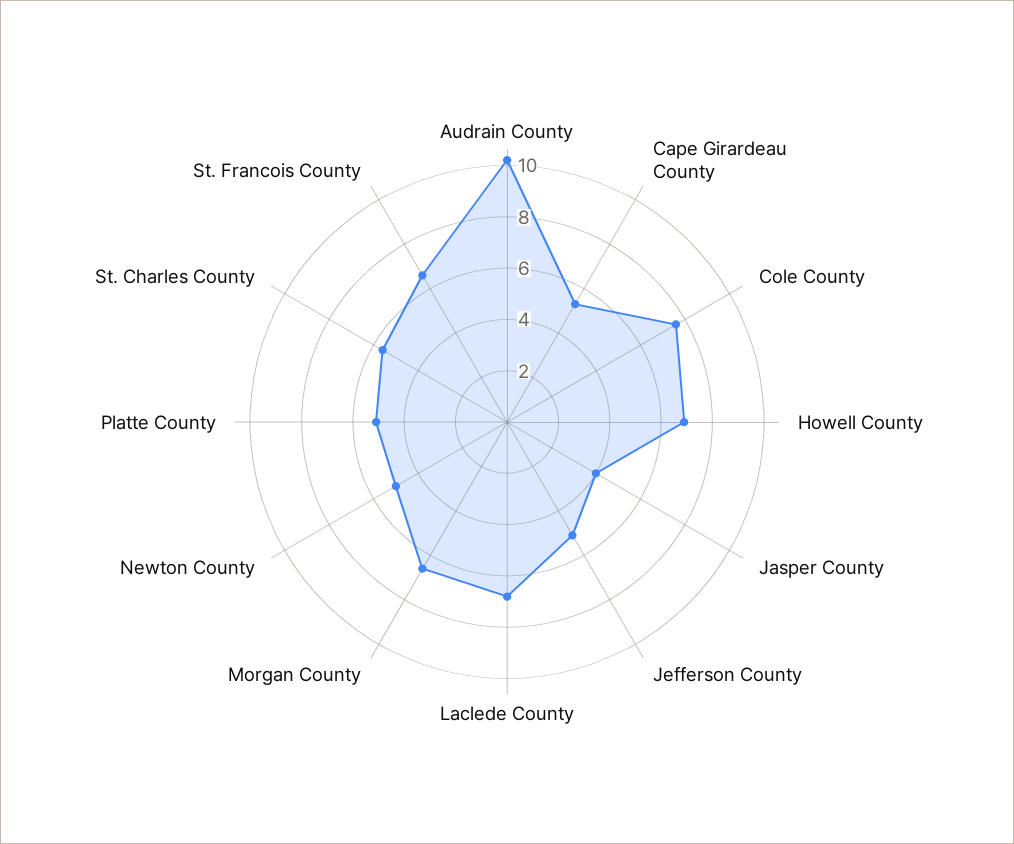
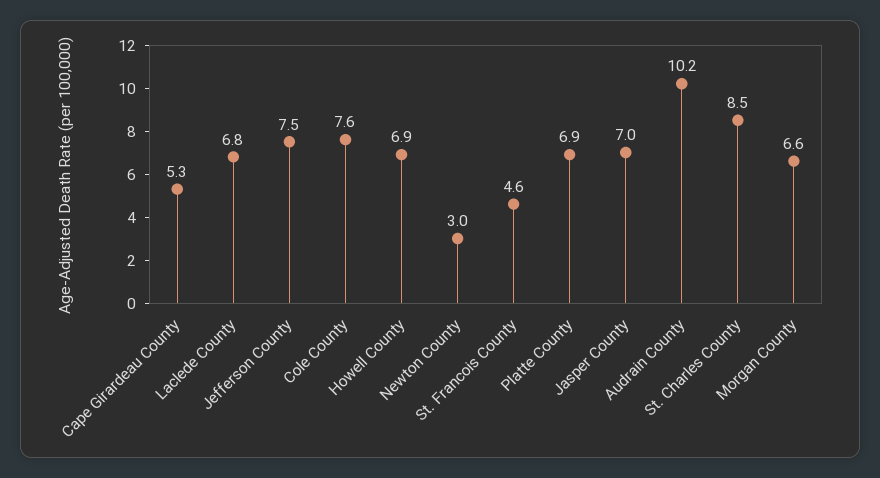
Jasper County: 4 -> 7
Jefferson County: 5 -> 7.5
Newton County: 5 -> 3
Platte County: 5 -> 6.9
St. Charles County: 5.5 -> 8.5
St. Francois County: 6.5 -> 4.6

